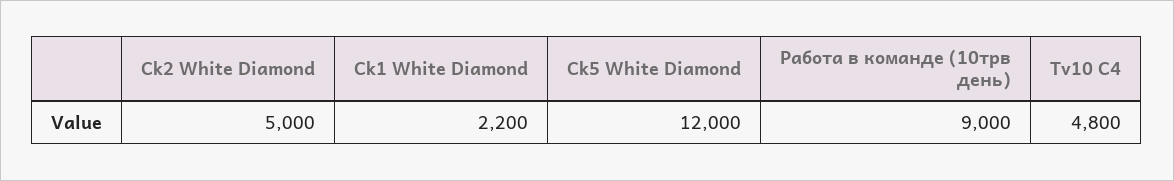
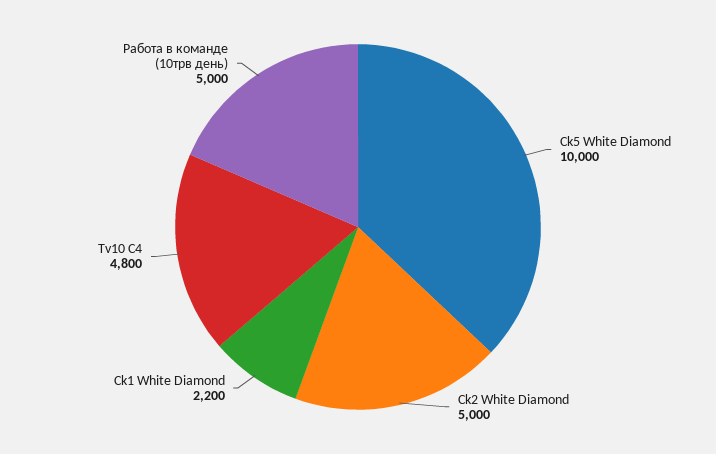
Ck5 White Diamond: 12000 -> 10000
Работа в команде (10трв день): 9000 -> 5000

